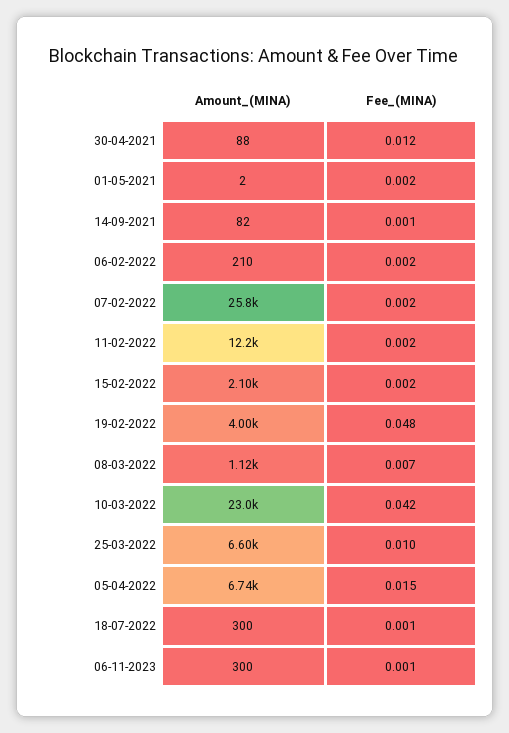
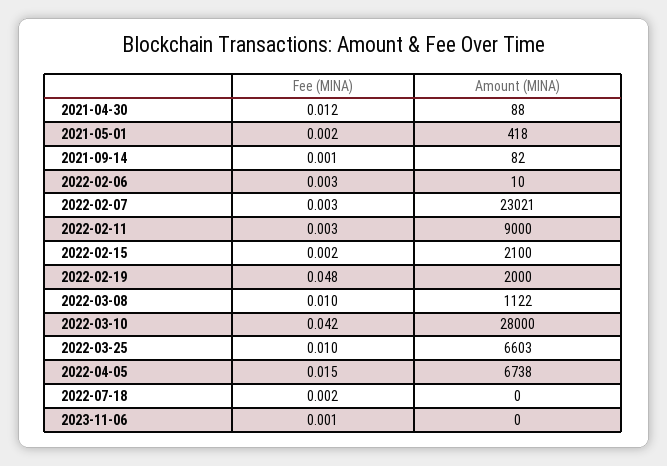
Amount_(MINA), 01-05-2021: 2 -> 418
Amount_(MINA), 06-02-2022: 210 -> 10
Fee_(MINA), 06-02-2022: 0.002 -> 0.003
Amount_(MINA), 07-02-2022: 25800 -> 23021
Fee_(MINA), 07-02-2022: 0.002 -> 0.003
Amount_(MINA), 11-02-2022: 12200 -> 9000
Fee_(MINA), 11-02-2022: 0.002 -> 0.003
Amount_(MINA), 19-02-2022: 4000 -> 2000
Fee_(MINA), 08-03-2022: 0.007 -> 0.01
Amount_(MINA), 10-03-2022: 23000 -> 28000
Amount_(MINA), 18-07-2022: 300 -> 0
Fee_(MINA), 18-07-2022: 0.001 -> 0.002
Amount_(MINA), 06-11-2023: 300 -> 0

